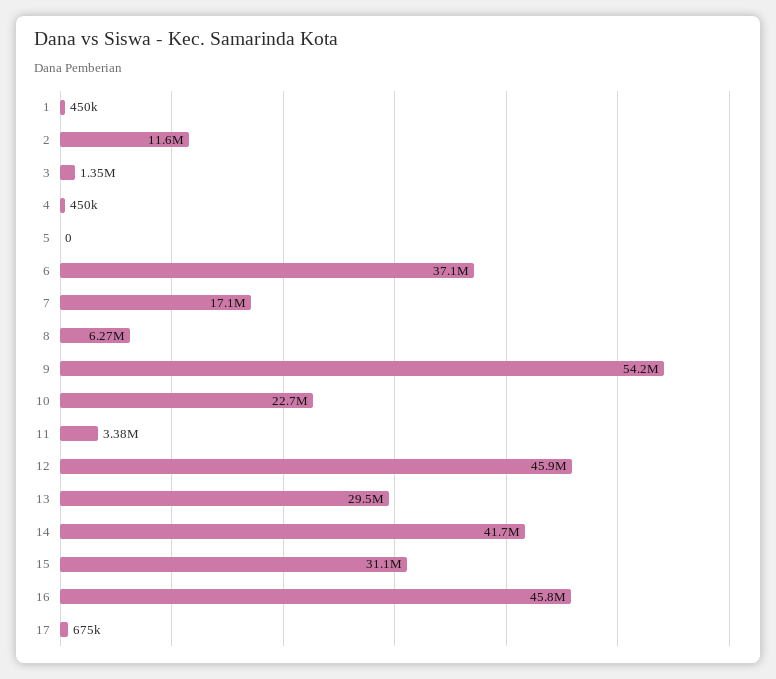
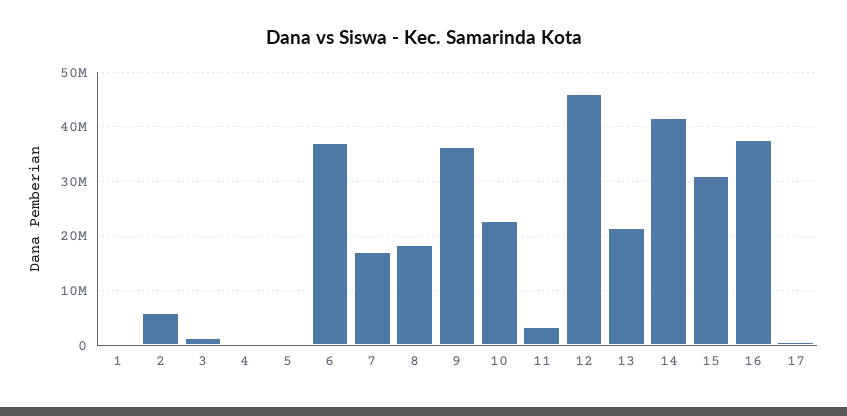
2: 11600000 -> 6000000
8: 6270000 -> 18000000
9: 54200000 -> 36000000
13: 29500000 -> 22000000
16: 45800000 -> 38000000

